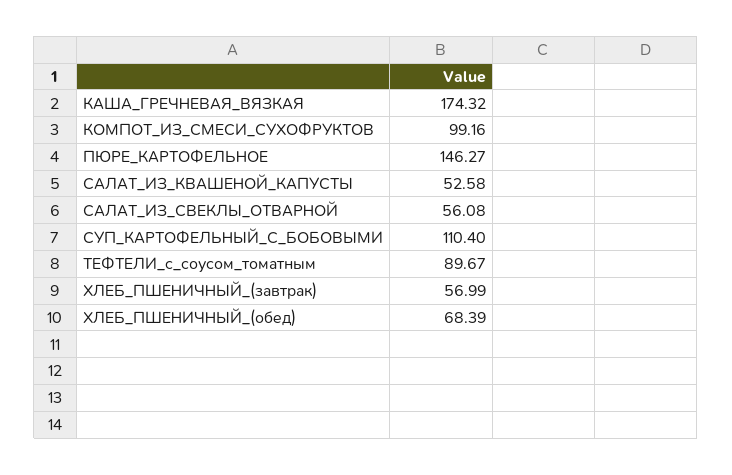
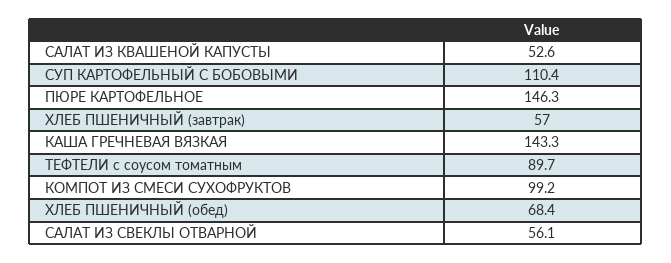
КАША_ГРЕЧНЕВАЯ_ВЯЗКАЯ: 174.32 -> 143.3

